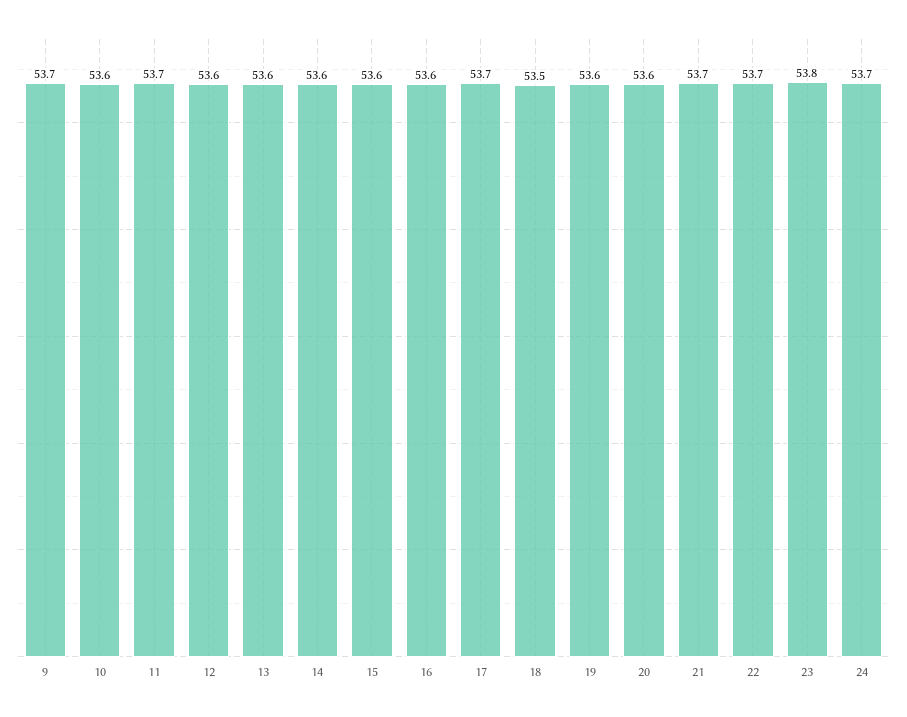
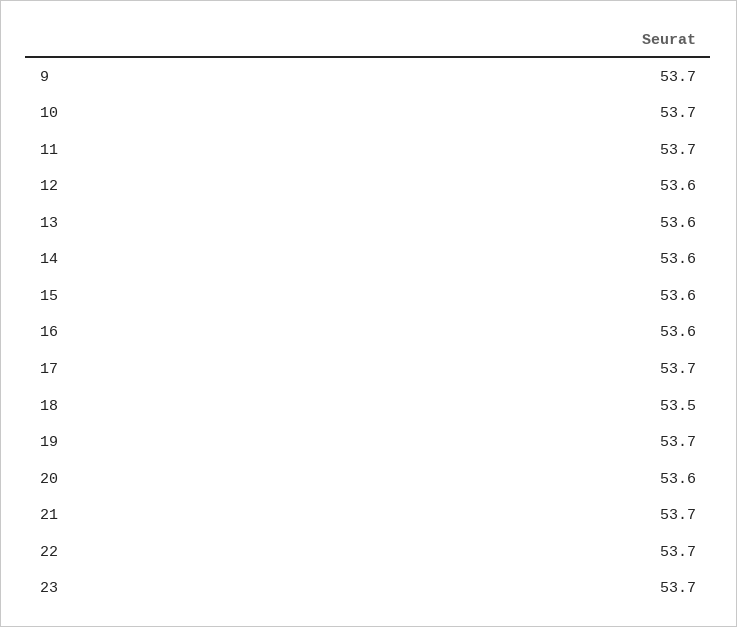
10: 53.6 -> 53.7
19: 53.6 -> 53.7
23: 53.8 -> 53.7
24: 53.7 -> none

